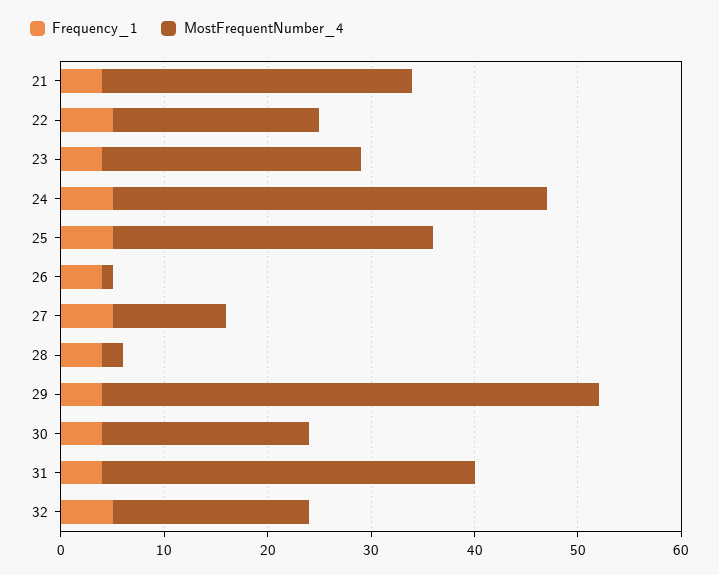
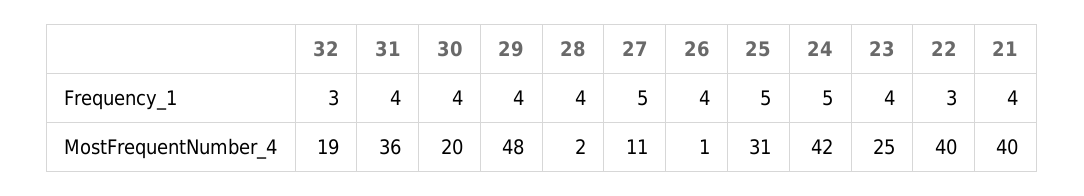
MostFrequentNumber_4, 21: 30 -> 40
Frequency_1, 22: 5 -> 3
MostFrequentNumber_4, 22: 20 -> 40
Frequency_1, 32: 5 -> 3

